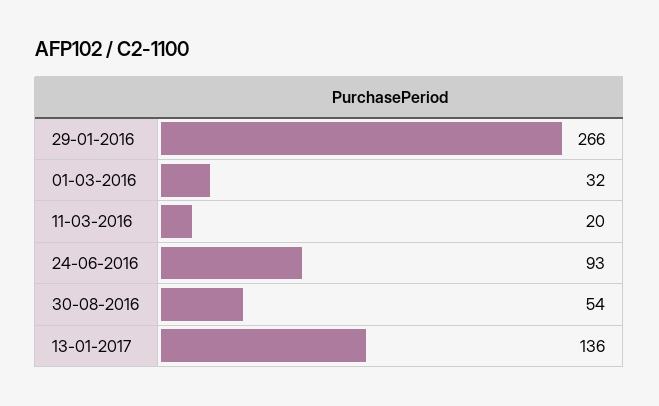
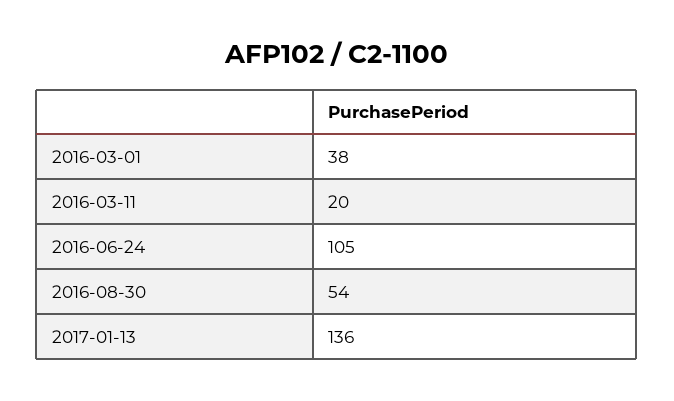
29-01-2016: 266 -> none
01-03-2016: 32 -> 38
24-06-2016: 93 -> 105

